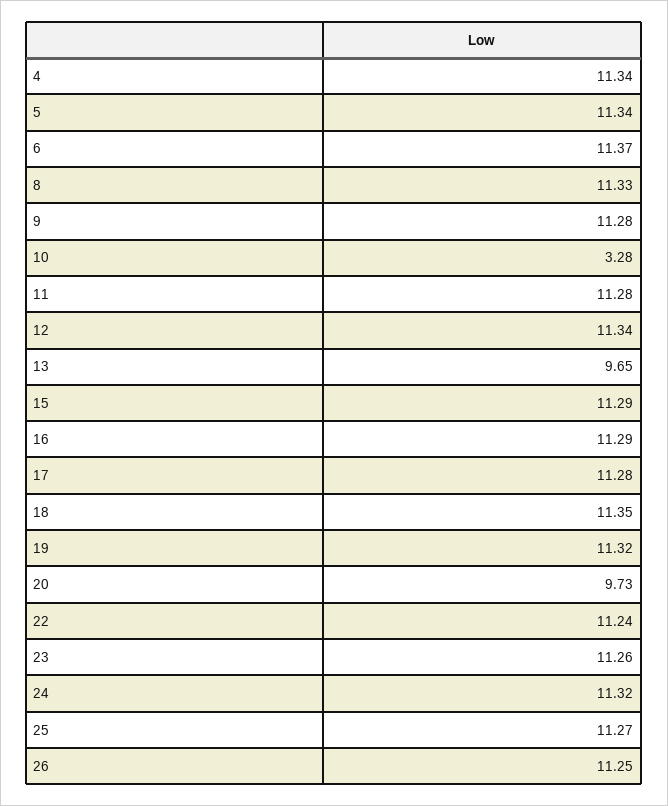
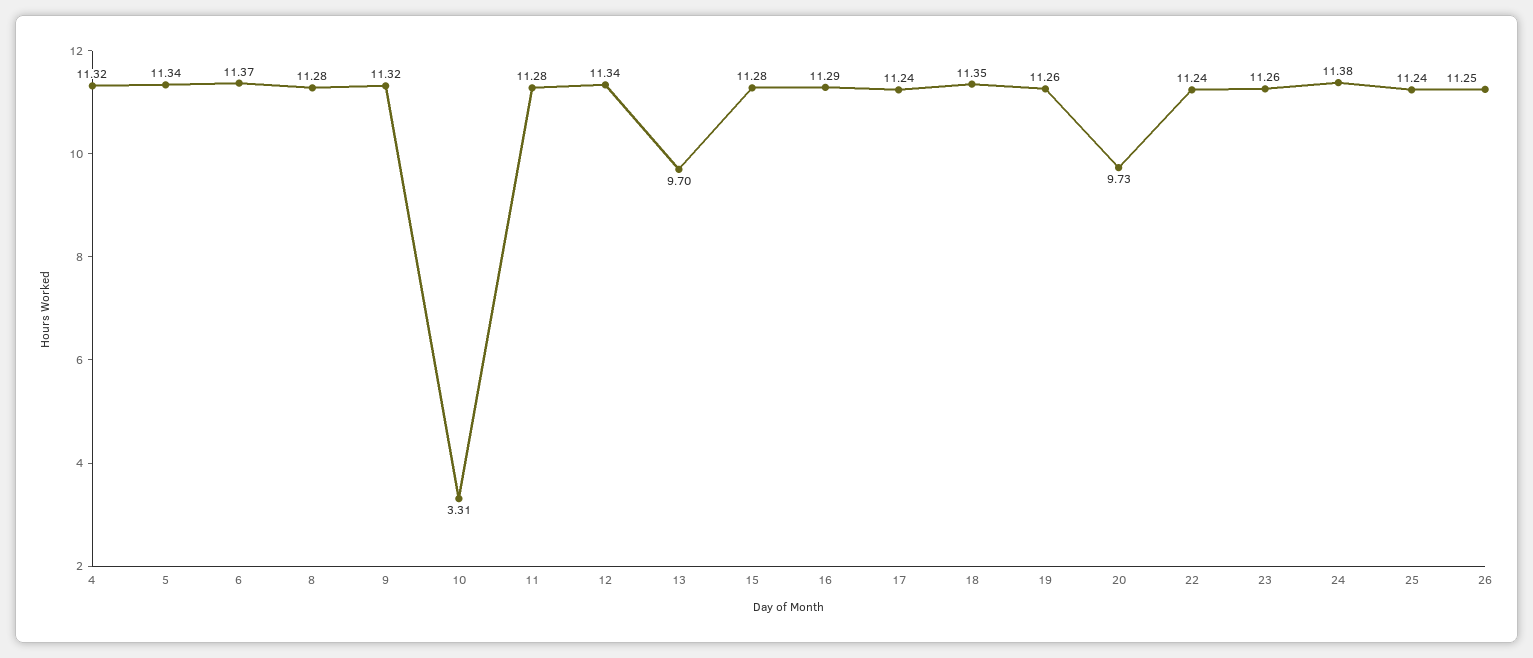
4: 11.34 -> 11.32
8: 11.33 -> 11.28
9: 11.28 -> 11.32
10: 3.28 -> 3.31
13: 9.65 -> 9.7
15: 11.29 -> 11.28
17: 11.28 -> 11.24
19: 11.32 -> 11.26
24: 11.32 -> 11.38
25: 11.27 -> 11.24

